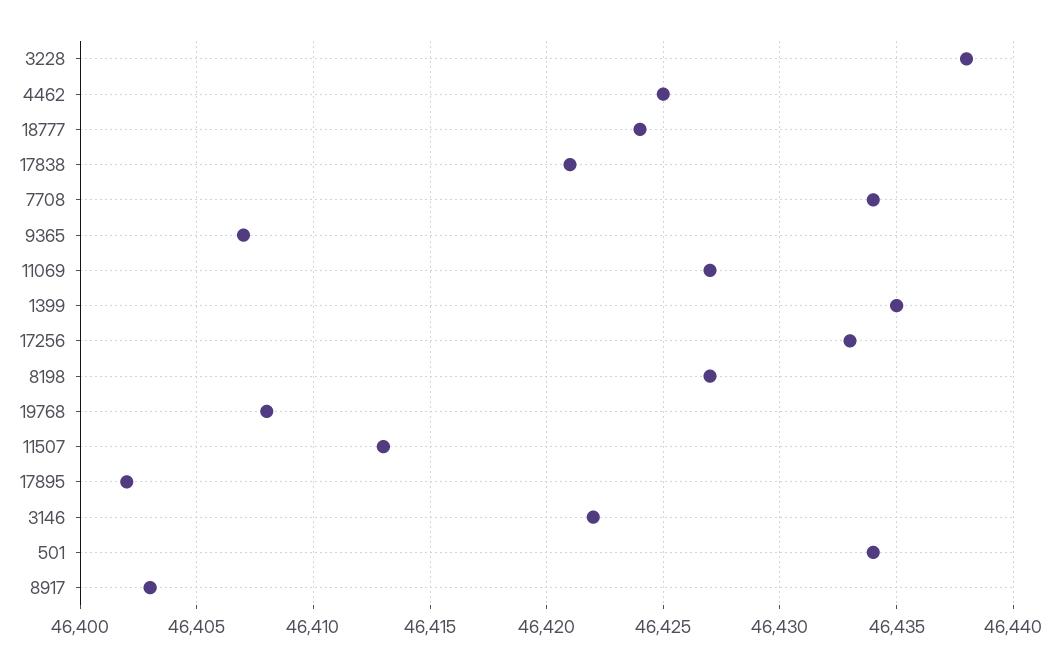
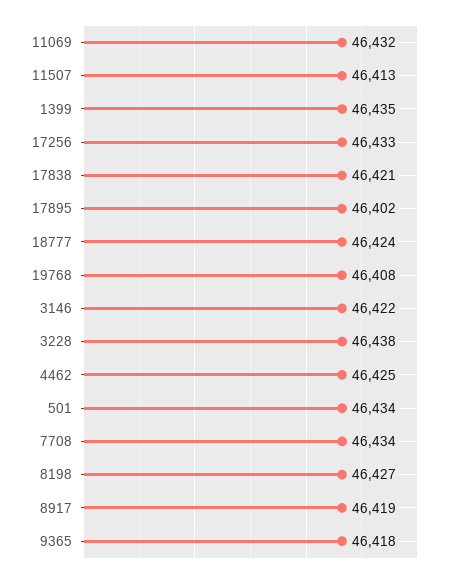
9365: 46407 -> 46418
11069: 46427 -> 46432
8917: 46403 -> 46419

